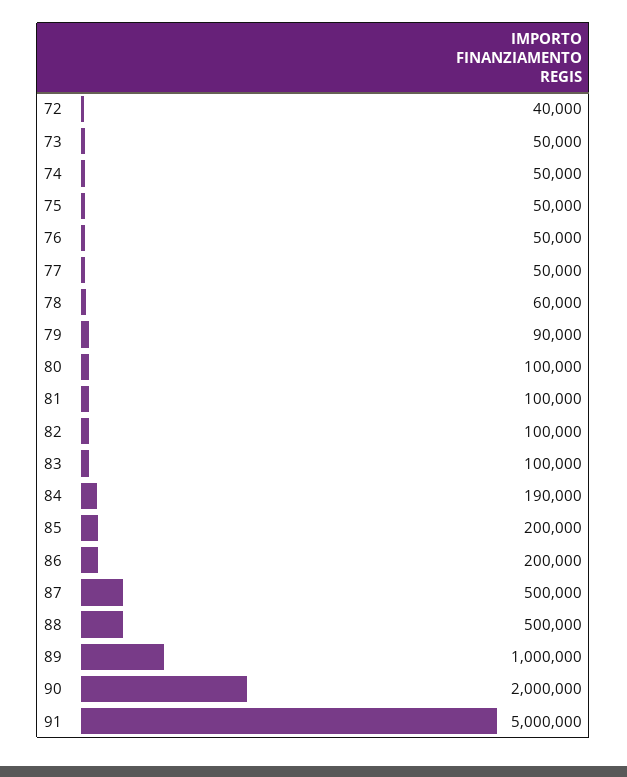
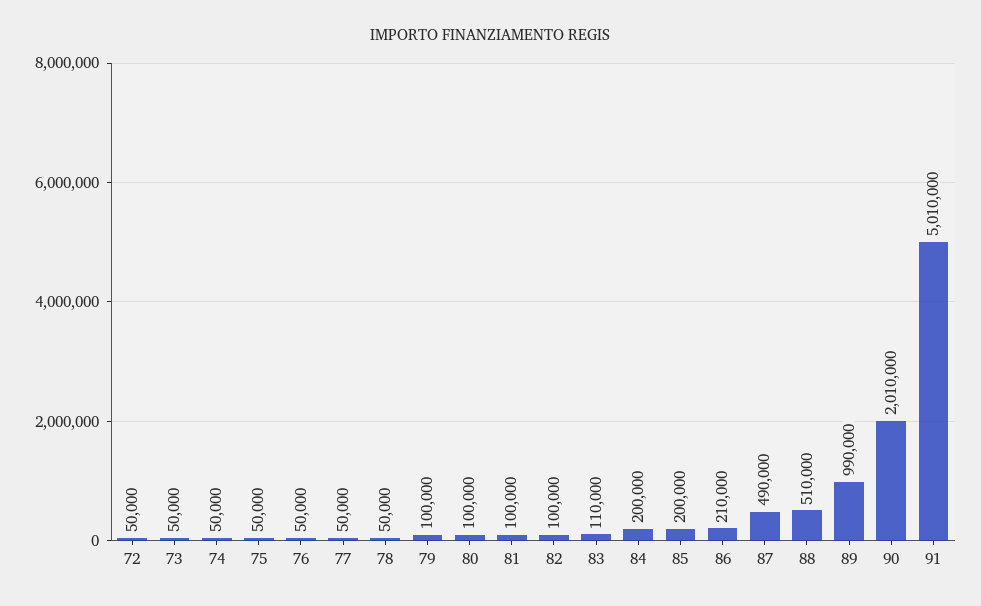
72: 40000 -> 50000
78: 60000 -> 50000
79: 90000 -> 100000
83: 100000 -> 110000
84: 190000 -> 200000
86: 200000 -> 210000
87: 500000 -> 490000
88: 500000 -> 510000
89: 1000000 -> 990000
90: 2000000 -> 2010000
91: 5000000 -> 5010000

